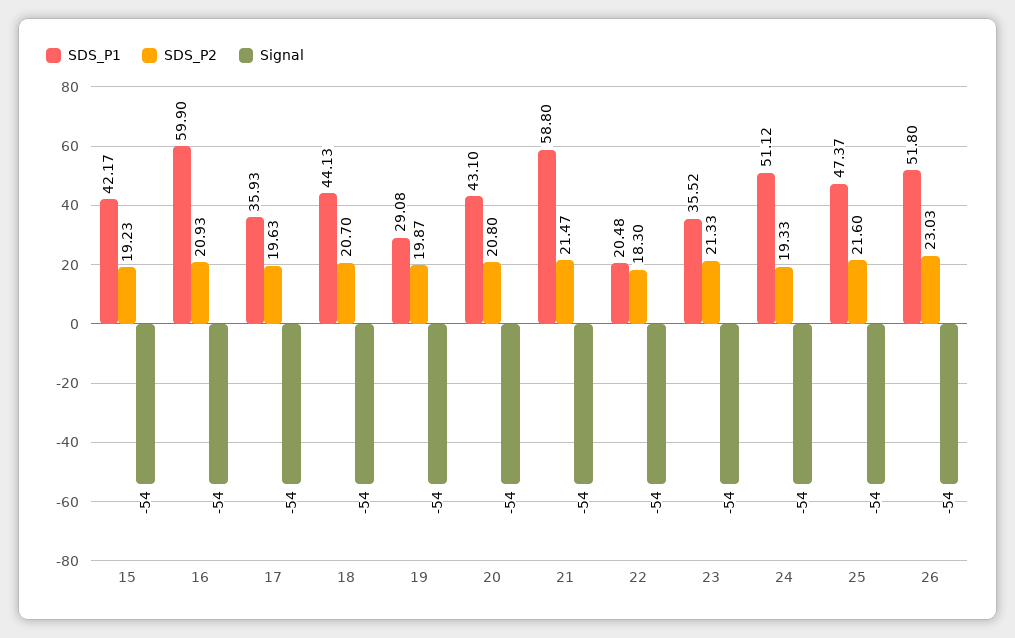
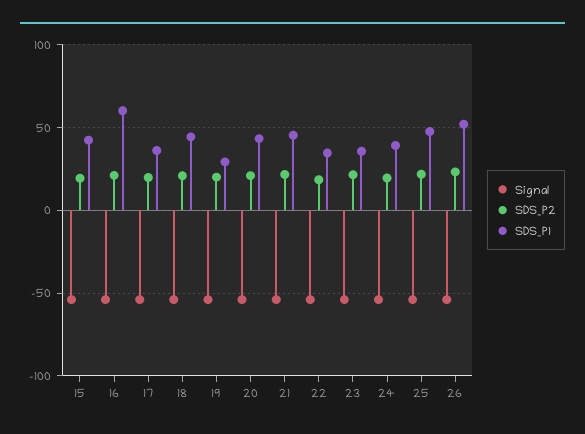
SDS_P1, 21: 58.8 -> 45
SDS_P1, 22: 20.48 -> 35
SDS_P1, 24: 51.12 -> 40

